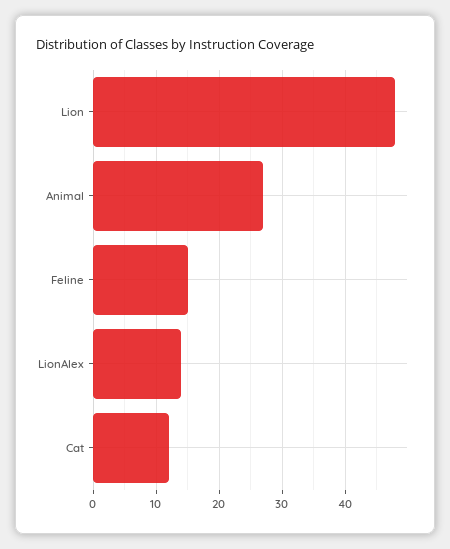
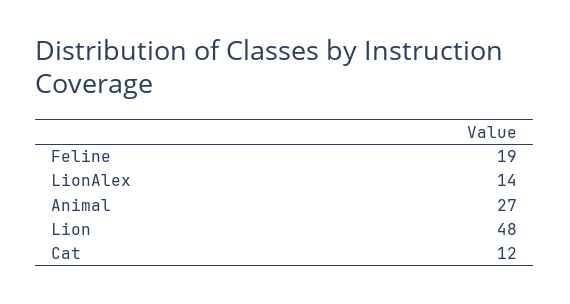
Feline: 15 -> 19

